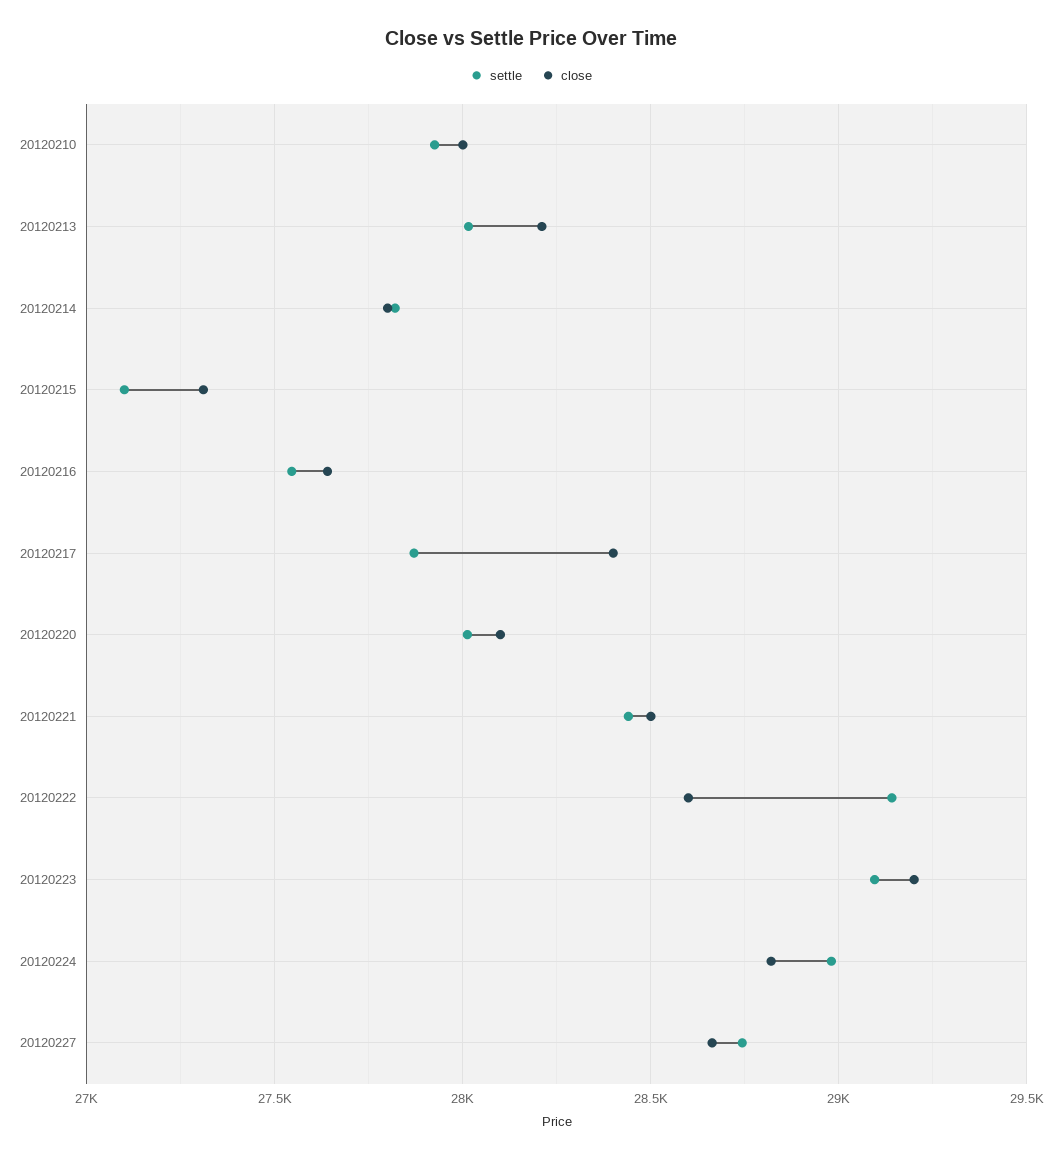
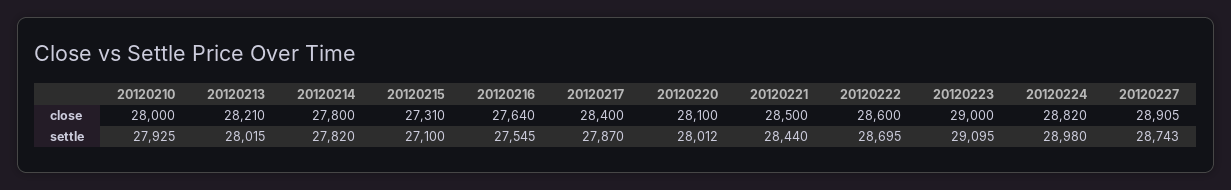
settle, 20120222: 29150 -> 28695
close, 20120223: 29200 -> 29000
close, 20120227: 28650 -> 28905

